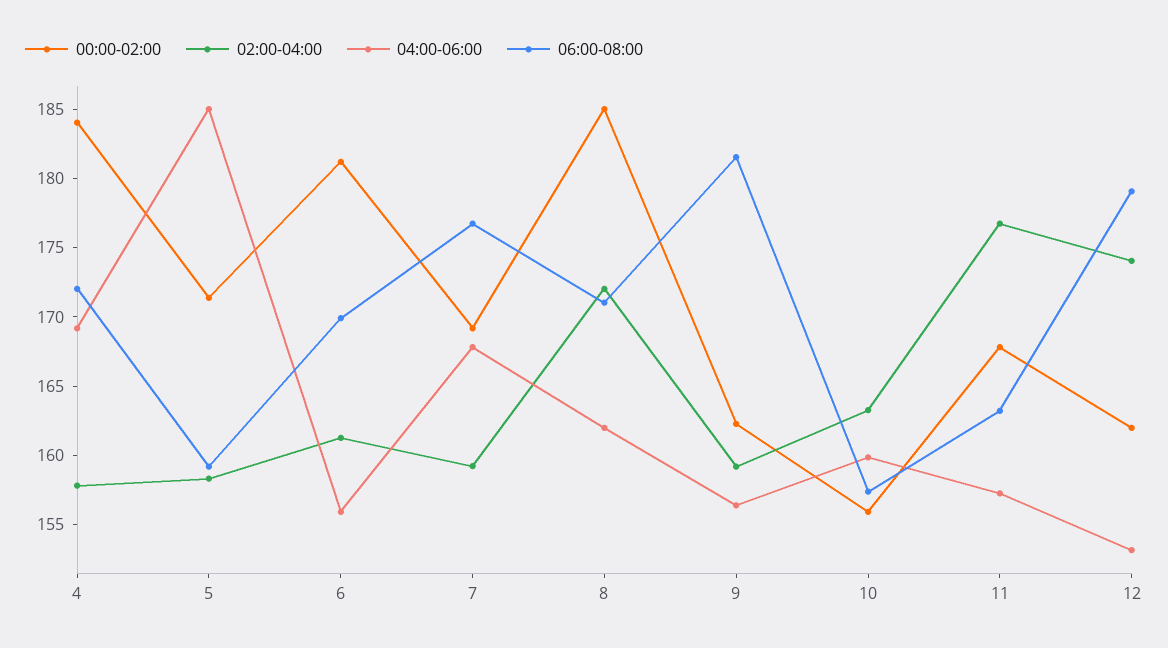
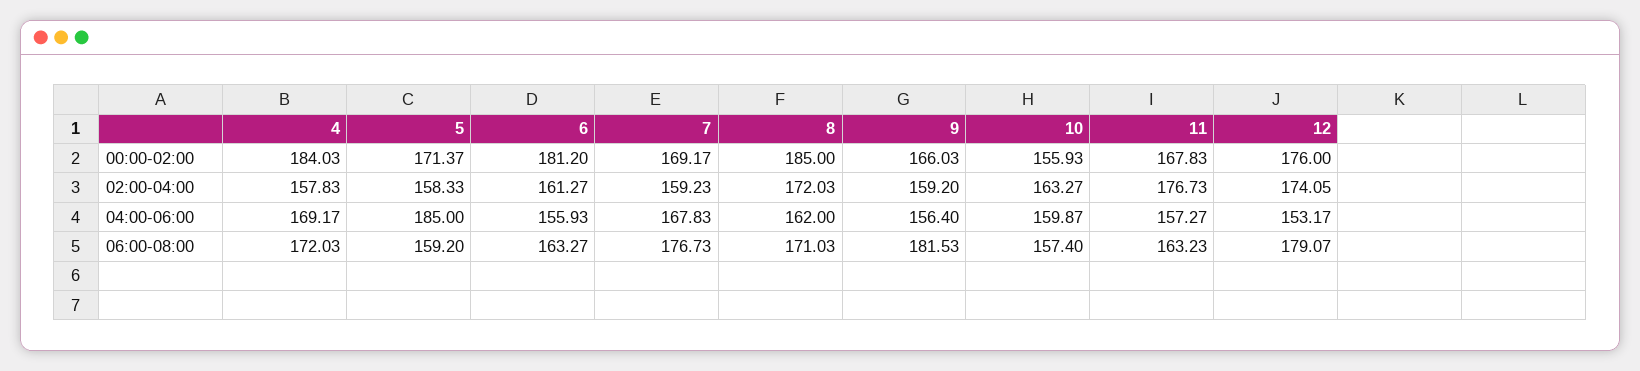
06:00-08:00, 6: 170 -> 163.27
00:00-02:00, 9: 162 -> 166.03
00:00-02:00, 12: 162 -> 176

